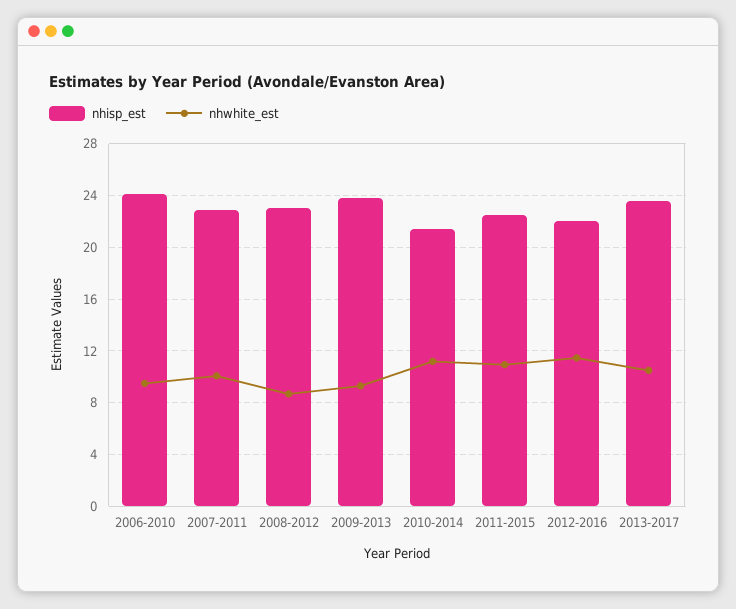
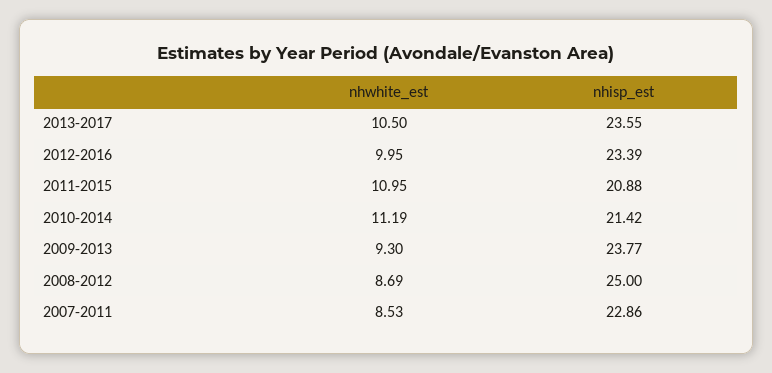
nhisp_est, 2006-2010: 24 -> none
nhwhite_est, 2006-2010: 9.5 -> none
nhwhite_est, 2007-2011: 10 -> 8.53
nhisp_est, 2008-2012: 23 -> 25
nhisp_est, 2011-2015: 22.5 -> 20.88
nhisp_est, 2012-2016: 22 -> 23.39
nhwhite_est, 2012-2016: 11.5 -> 9.95

